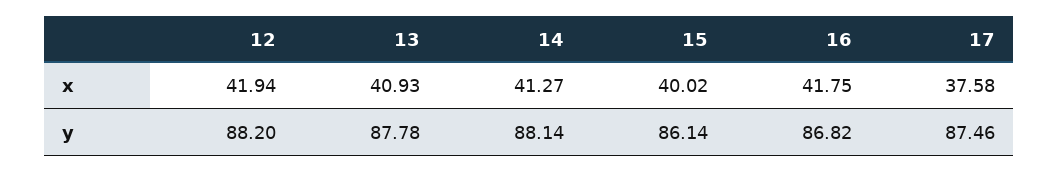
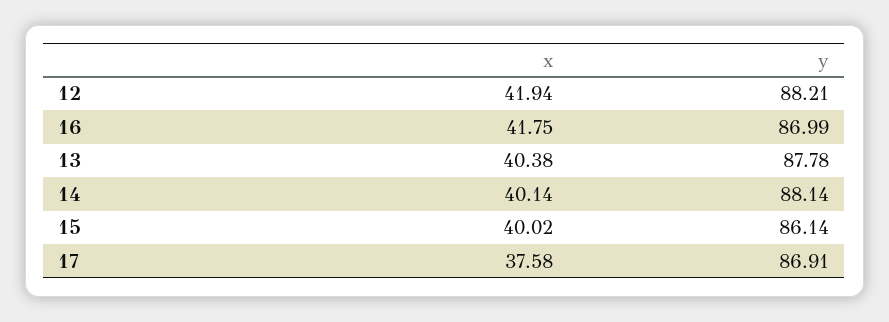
13, x: 40.93 -> 40.38
14, x: 41.27 -> 40.14
12, y: 88.2 -> 88.21
16, y: 86.82 -> 86.99
17, y: 87.46 -> 86.91

